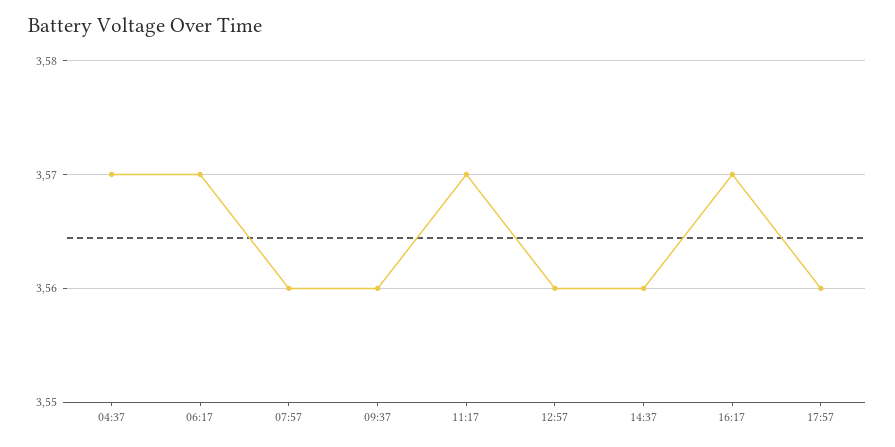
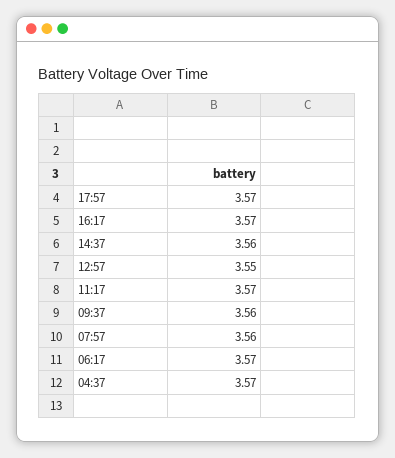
12:57: 3.56 -> 3.55
17:57: 3.56 -> 3.57

